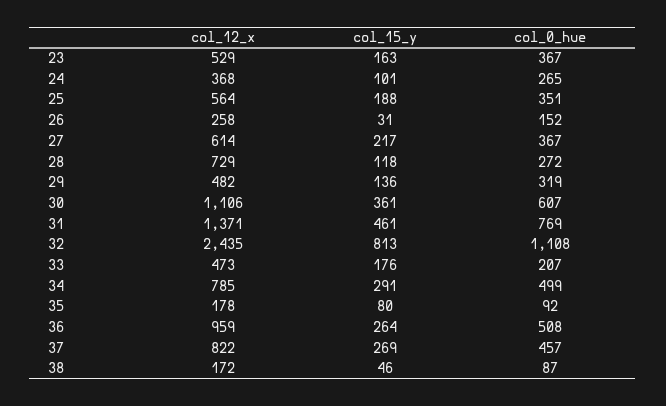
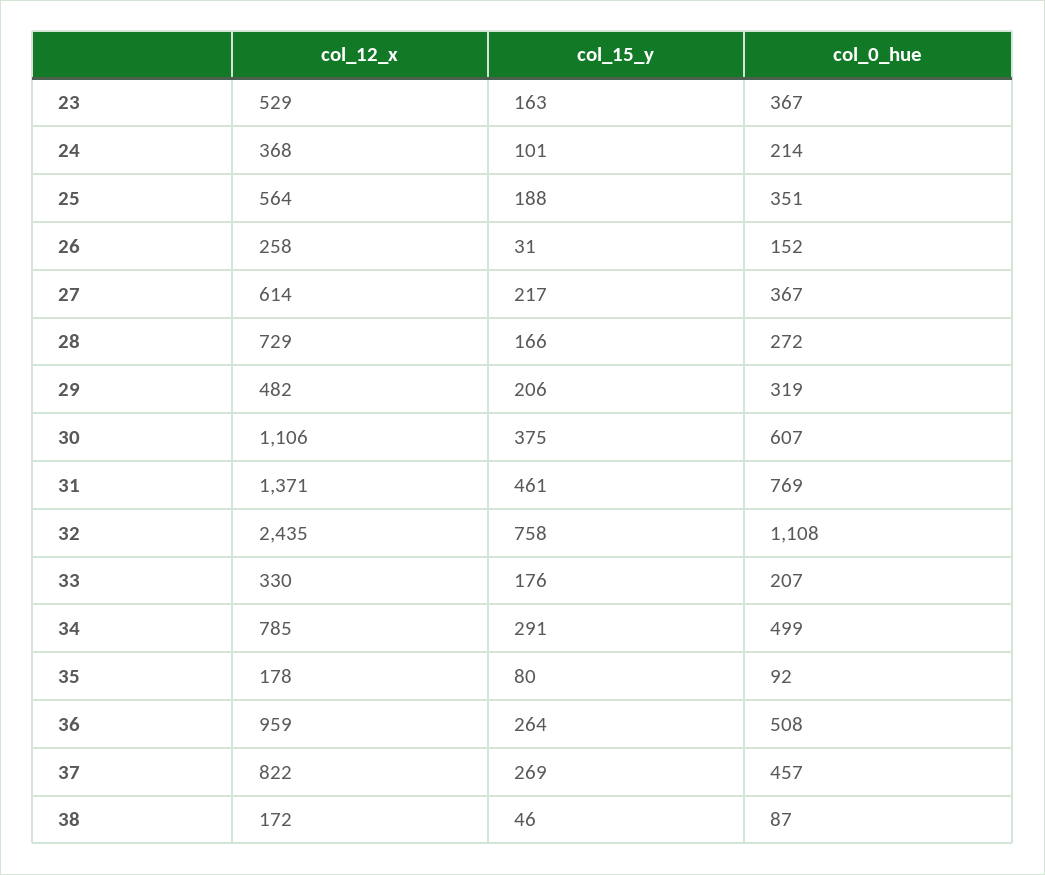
col_0_hue, 24: 265 -> 214
col_15_y, 28: 118 -> 166
col_15_y, 29: 136 -> 206
col_15_y, 30: 361 -> 375
col_15_y, 32: 813 -> 758
col_12_x, 33: 473 -> 330

